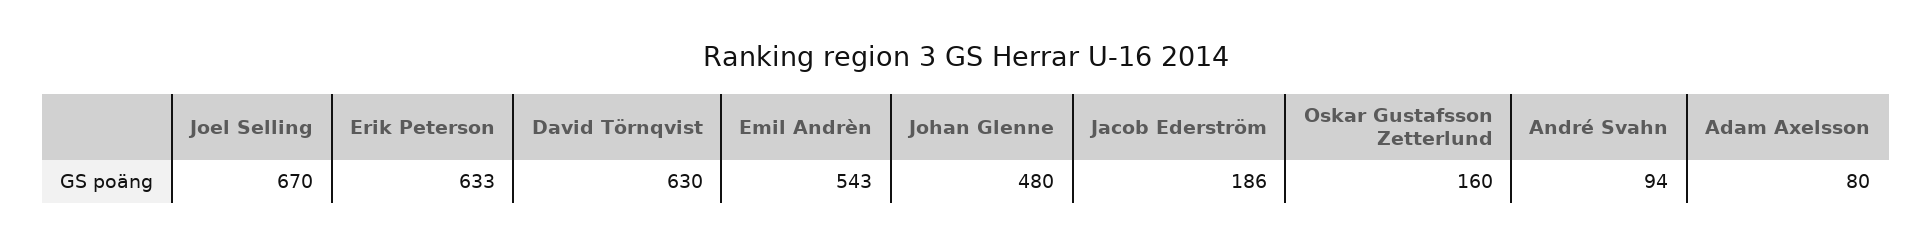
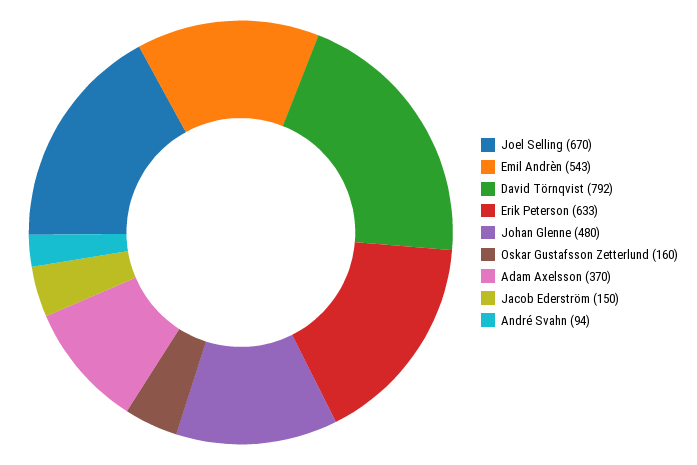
David Törnqvist: 630 -> 792
Jacob Ederström: 186 -> 150
Adam Axelsson: 80 -> 370

